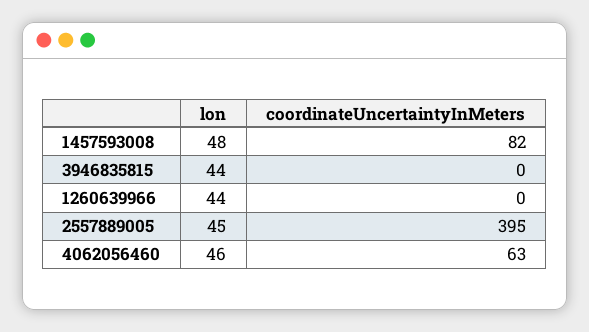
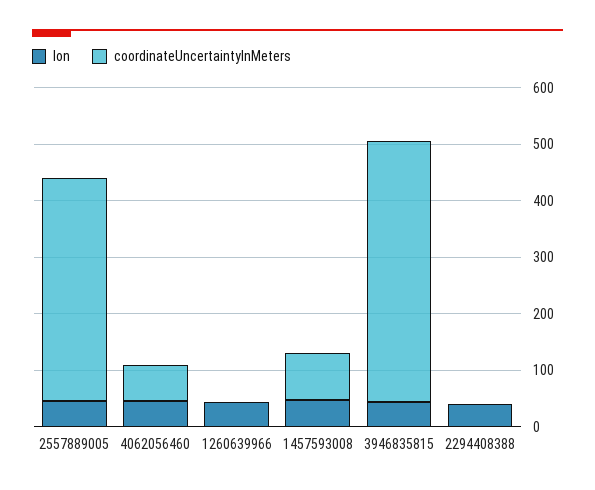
coordinateUncertaintyInMeters, 3946835815: 0 -> 460
lon, 2294408388: none -> 40
coordinateUncertaintyInMeters, 2294408388: none -> 0

